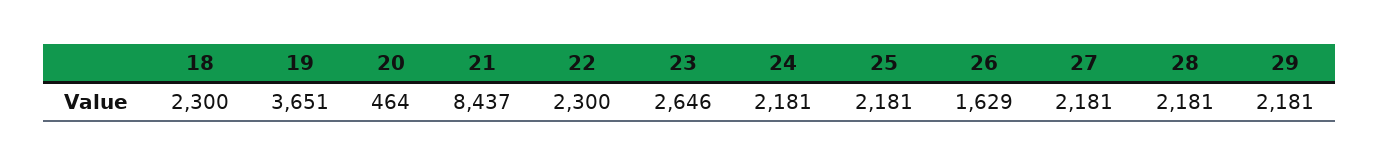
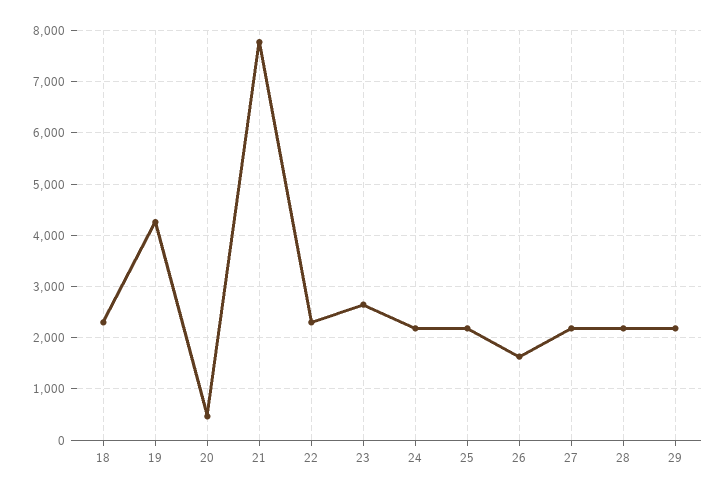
19: 3651 -> 4200
21: 8437 -> 7800

